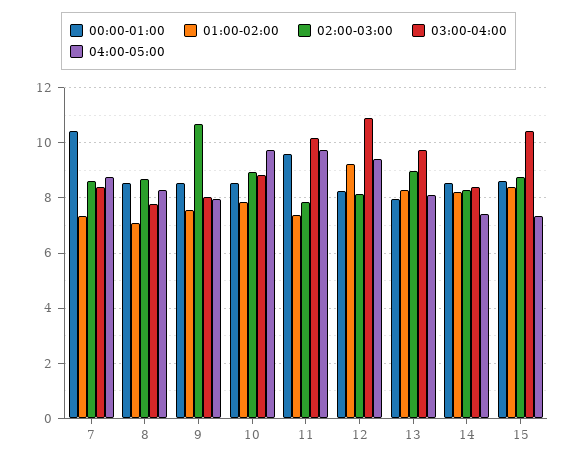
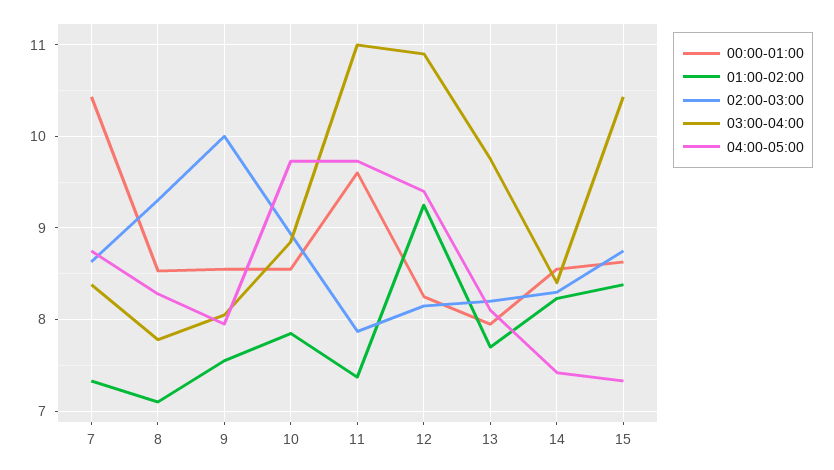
02:00-03:00, 8: 8.75 -> 9.3
02:00-03:00, 9: 10.75 -> 10
03:00-04:00, 11: 10.25 -> 11
01:00-02:00, 13: 8.25 -> 7.7
02:00-03:00, 13: 9 -> 8.2

